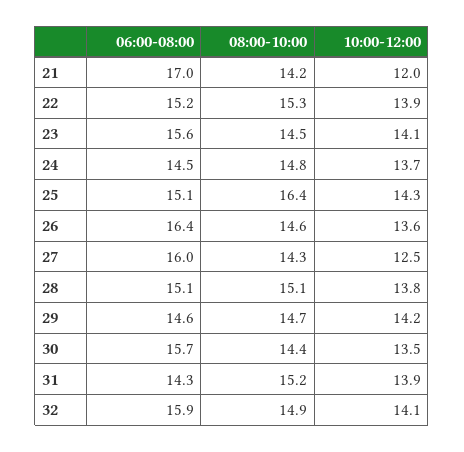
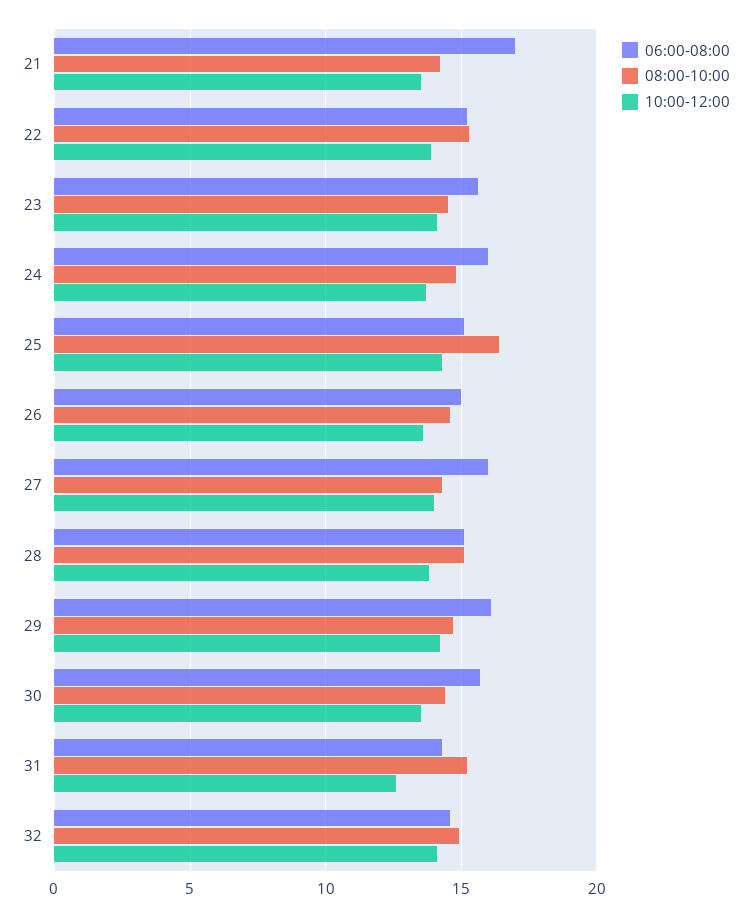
10:00-12:00, 21: 12 -> 13.5
06:00-08:00, 24: 14.5 -> 16
06:00-08:00, 26: 16.4 -> 15
10:00-12:00, 27: 12.5 -> 14
06:00-08:00, 29: 14.6 -> 16
10:00-12:00, 31: 13.9 -> 12.5
06:00-08:00, 32: 15.9 -> 14.5

